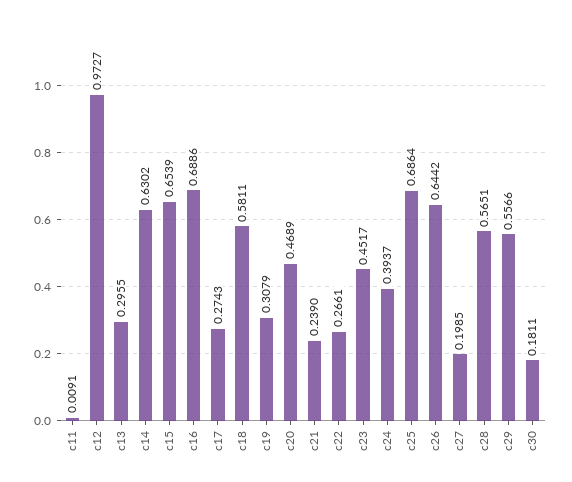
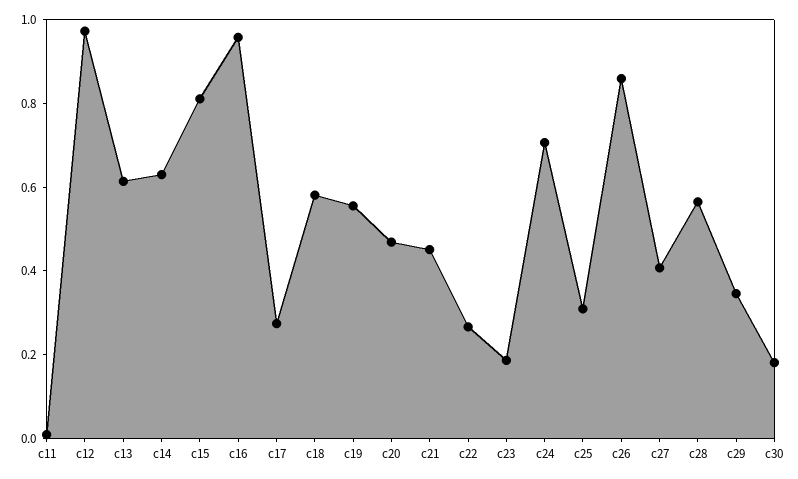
c13: 0.2955 -> 0.6
c15: 0.6539 -> 0.8
c16: 0.6886 -> 0.95
c19: 0.3079 -> 0.55
c21: 0.239 -> 0.45
c23: 0.4517 -> 0.2
c24: 0.3937 -> 0.7
c25: 0.6864 -> 0.3
c26: 0.6442 -> 0.85
c27: 0.1985 -> 0.4
c29: 0.5566 -> 0.35

